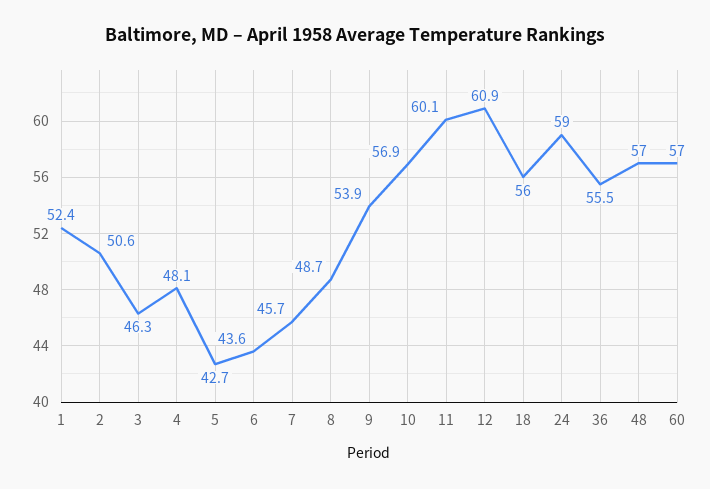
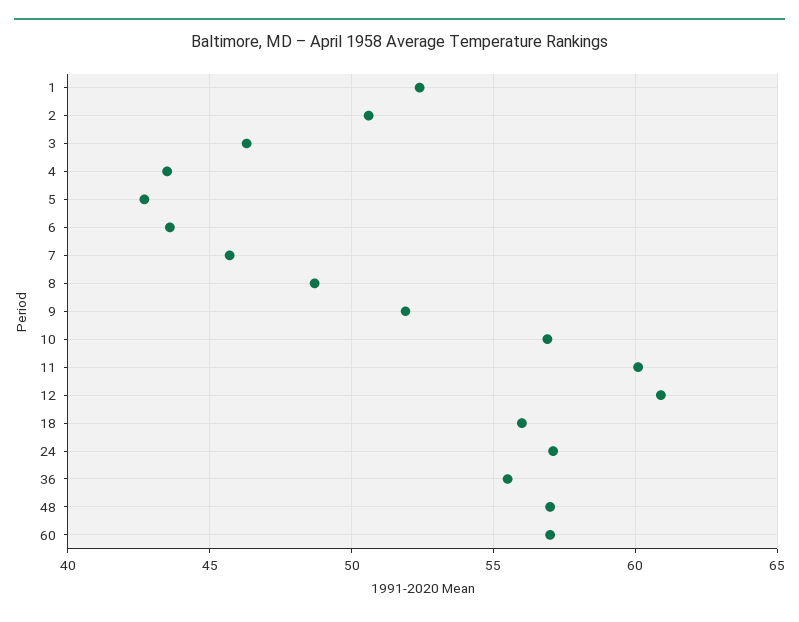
4: 48.1 -> 43.5
9: 53.9 -> 52
24: 59 -> 57

